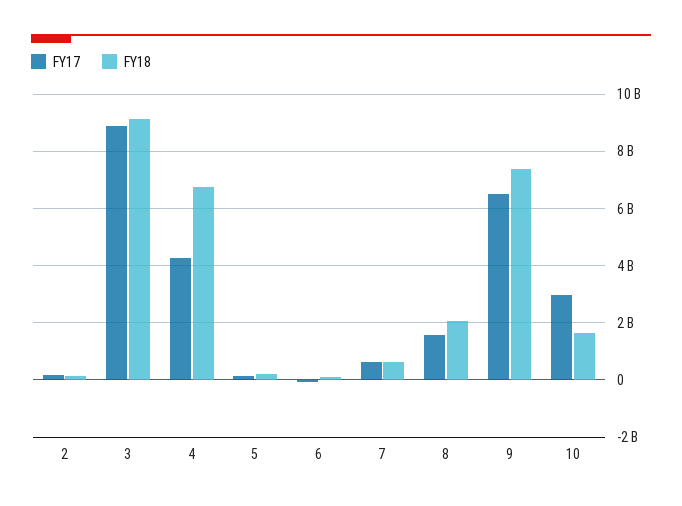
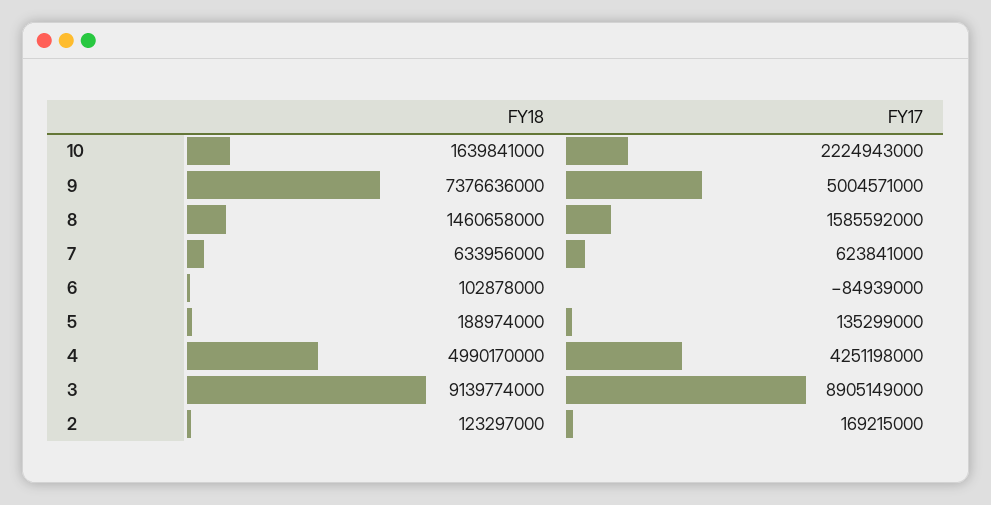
FY18, 4: 6750000000 -> 4990170000
FY18, 8: 2000000000 -> 1460658000
FY17, 9: 6500000000 -> 5004571000
FY17, 10: 3000000000 -> 2224943000

